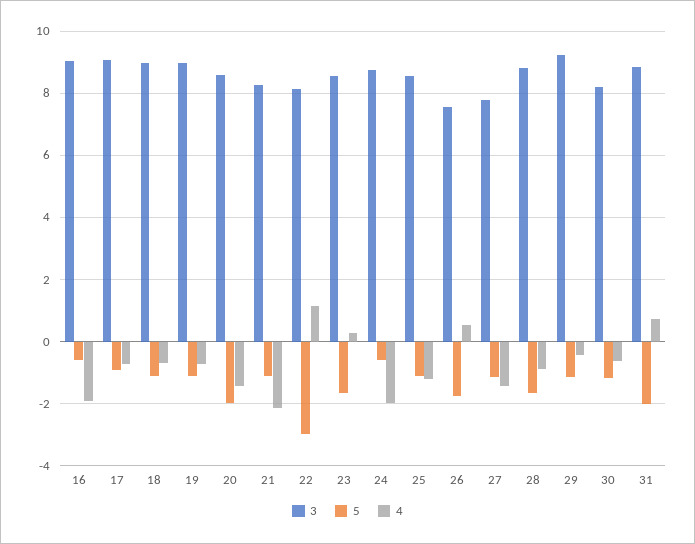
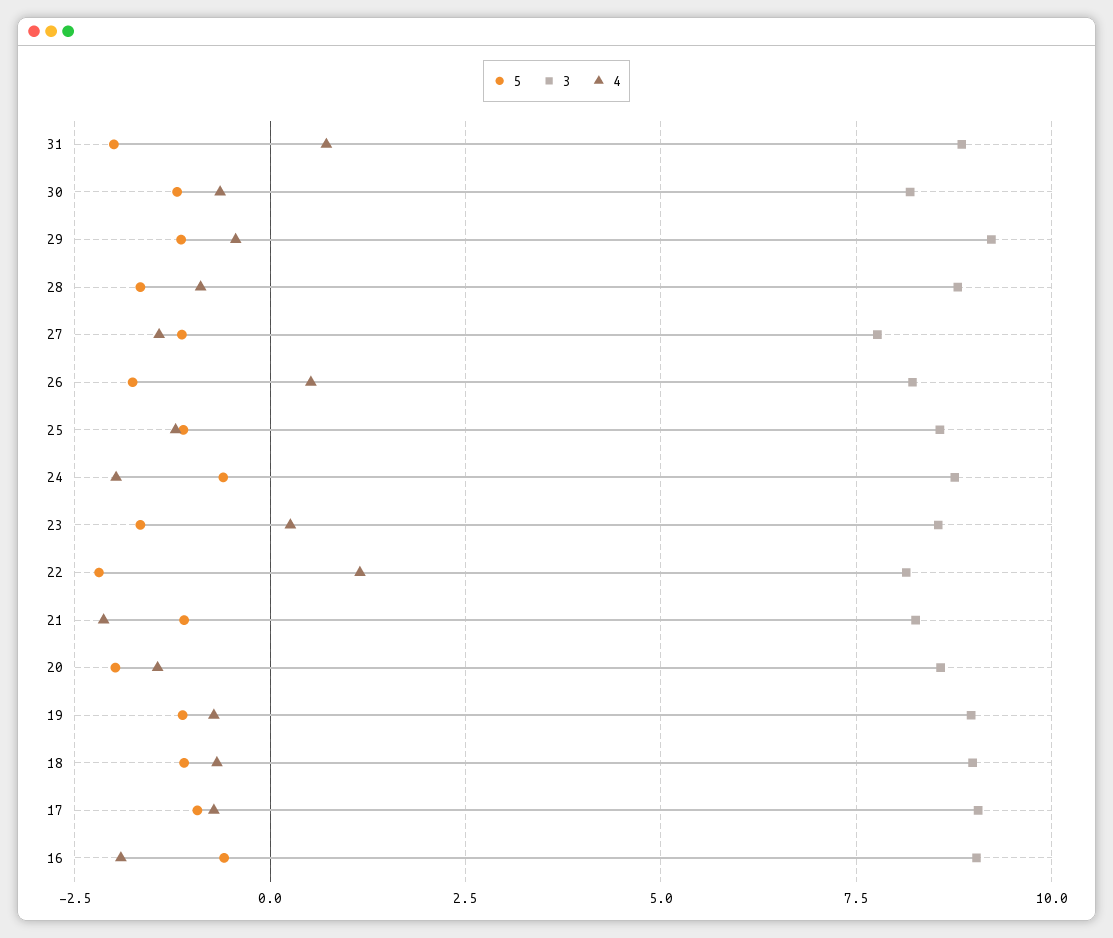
5, 22: -3 -> -2.25
3, 26: 7.6 -> 8.25

